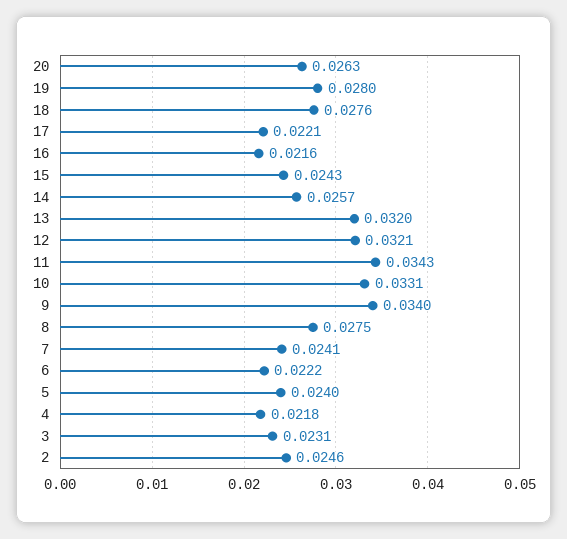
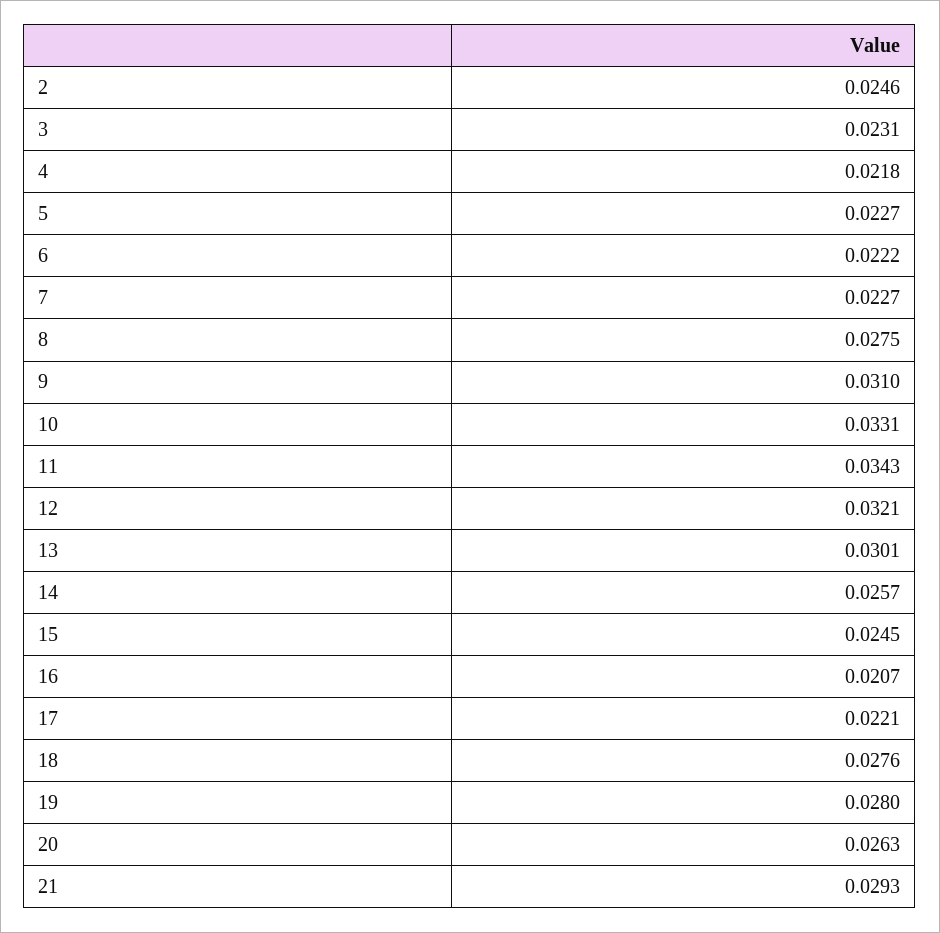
16: 0.0216 -> 0.0207
15: 0.0243 -> 0.0245
13: 0.032 -> 0.0301
9: 0.034 -> 0.031
7: 0.0241 -> 0.0227
5: 0.024 -> 0.0227
21: none -> 0.0293

